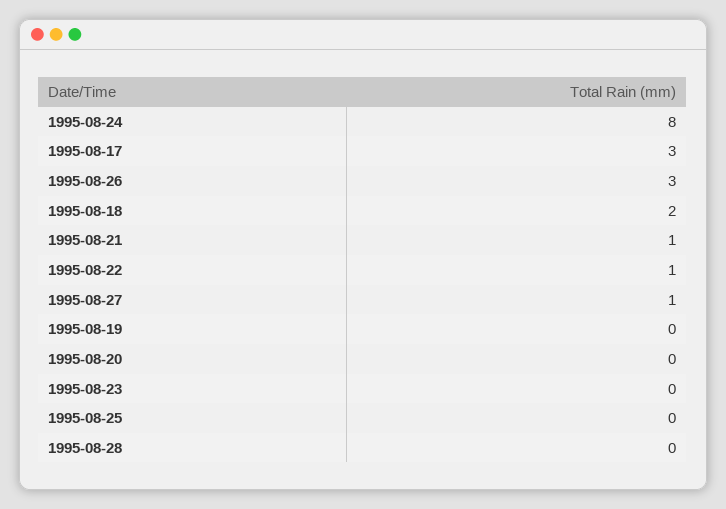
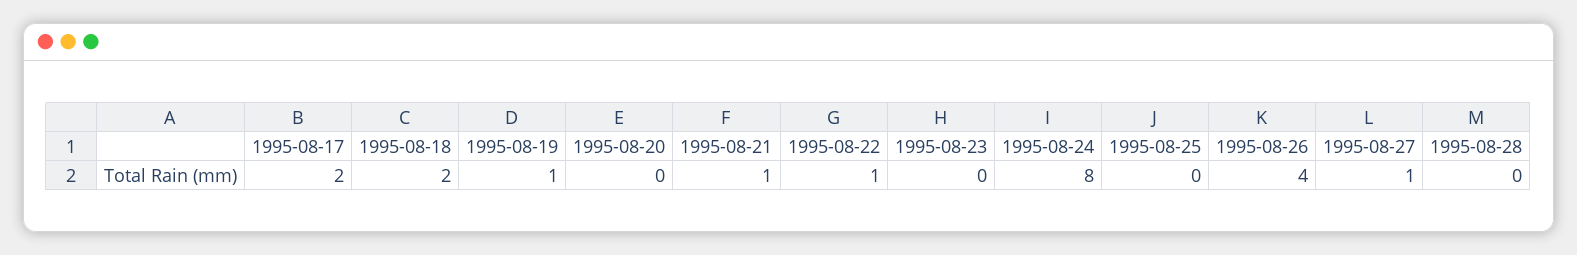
1995-08-17: 3 -> 2
1995-08-26: 3 -> 4
1995-08-19: 0 -> 1

